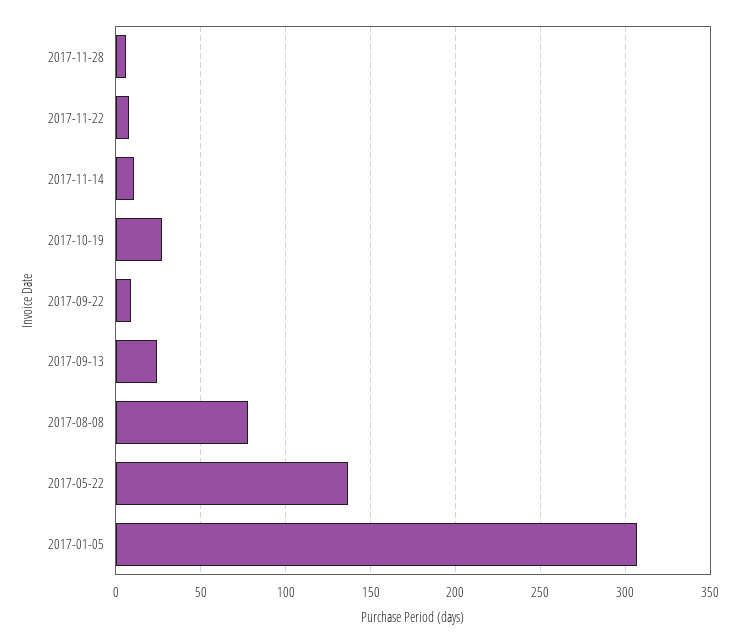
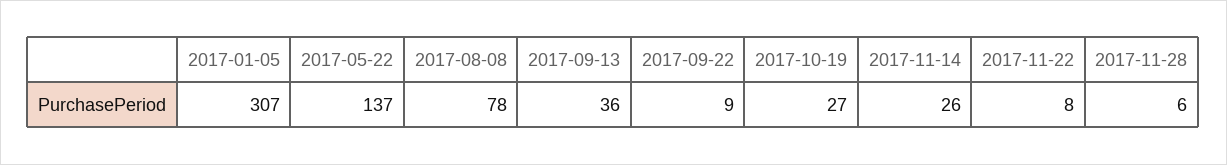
2017-11-14: 10 -> 26
2017-09-13: 25 -> 36

